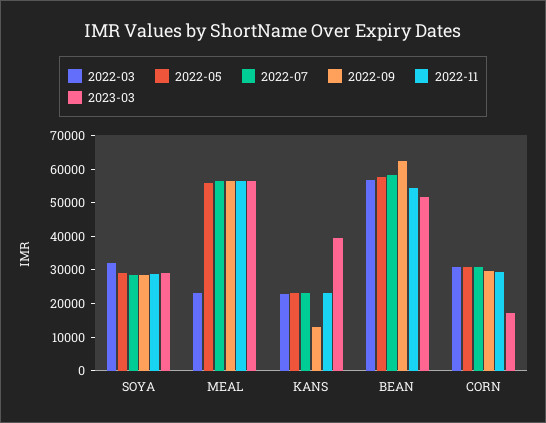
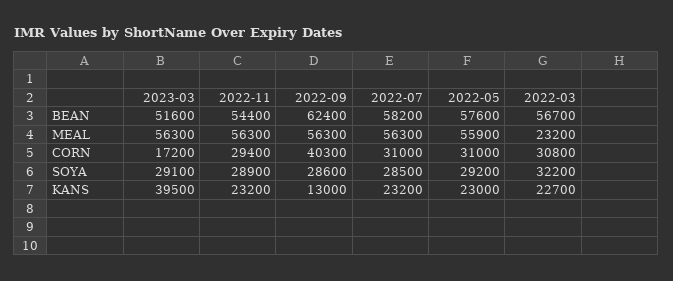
2022-09, CORN: 30000 -> 40300

